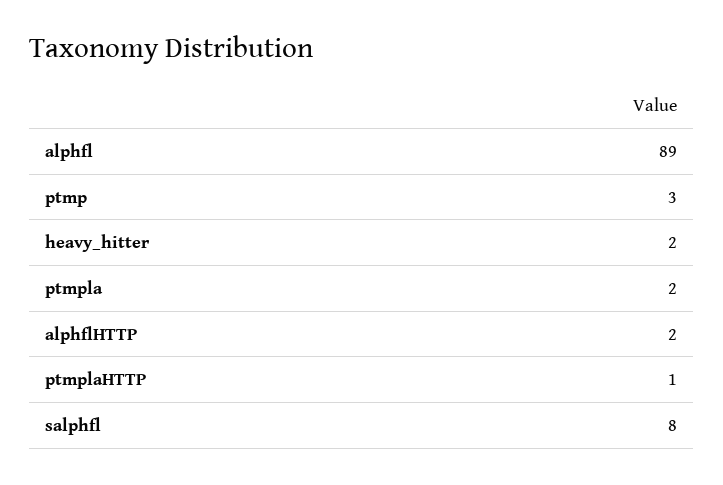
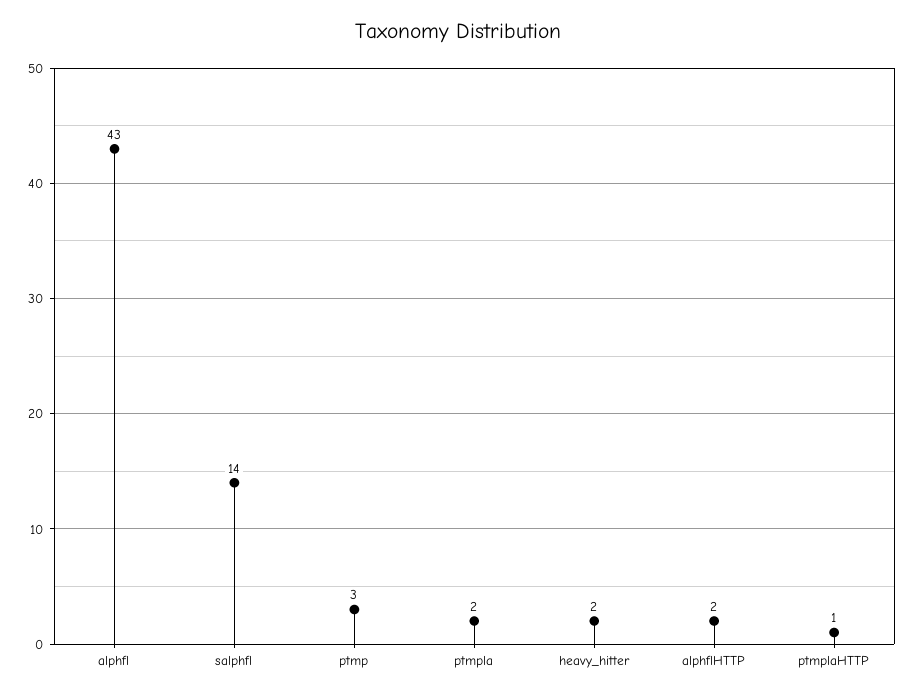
alphfl: 89 -> 43
salphfl: 8 -> 14

